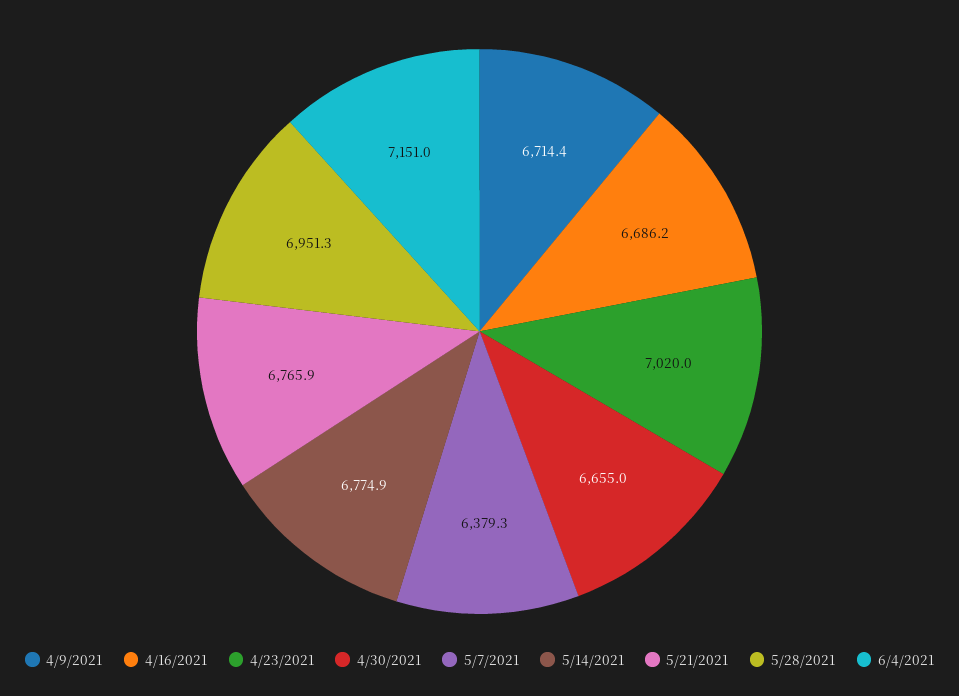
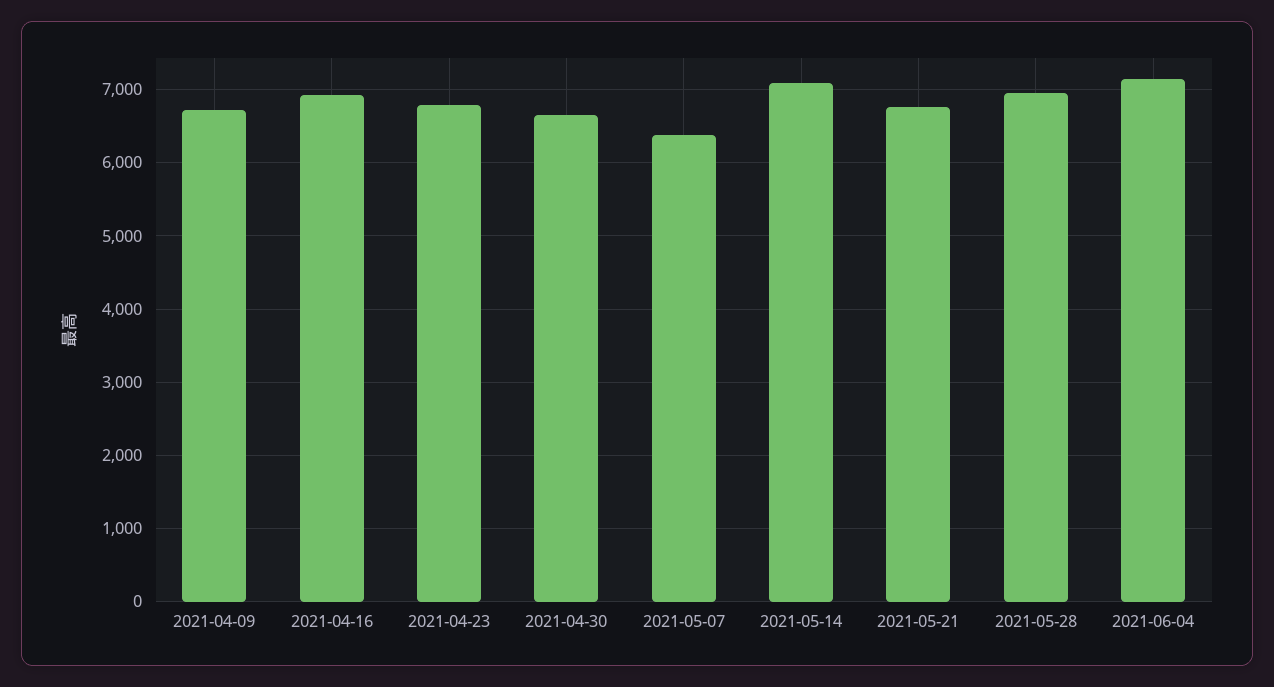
4/16/2021: 6686.2 -> 6900
4/23/2021: 7020 -> 6800
5/14/2021: 6774.9 -> 7100

